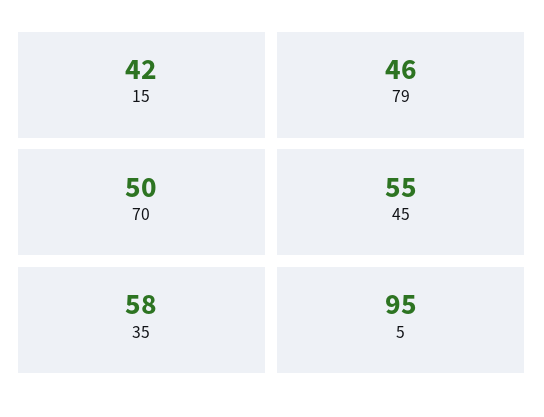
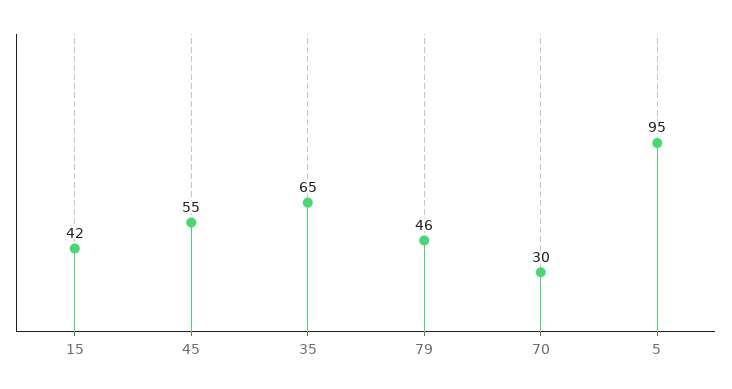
70: 50 -> 30
35: 58 -> 65

